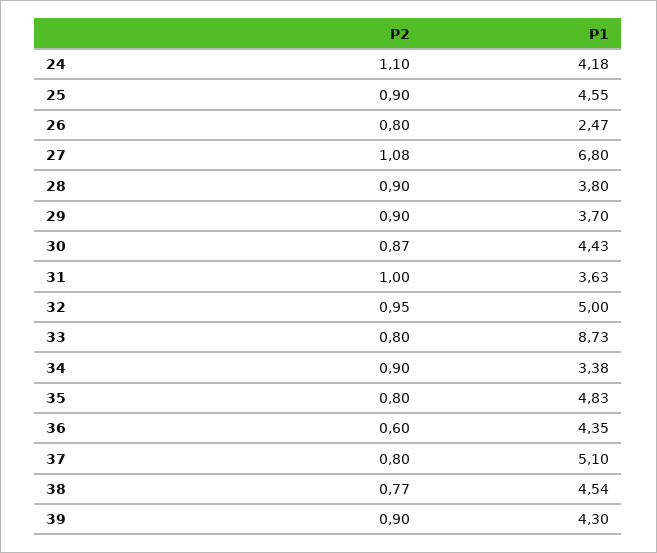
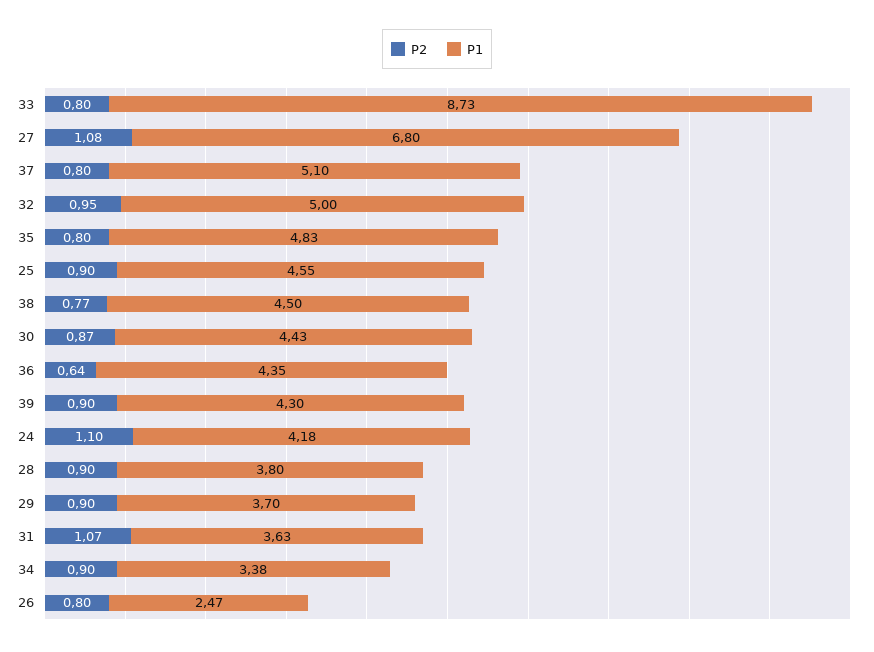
P2, 31: 1 -> 1.07
P2, 36: 0.6 -> 0.64
P1, 38: 4.54 -> 4.5

